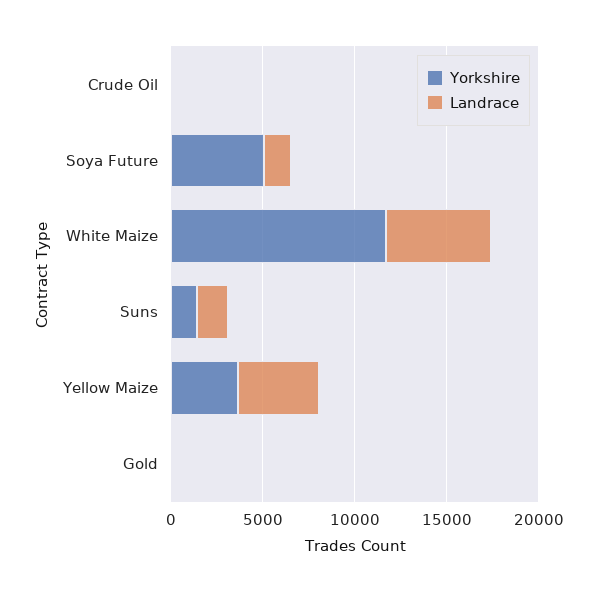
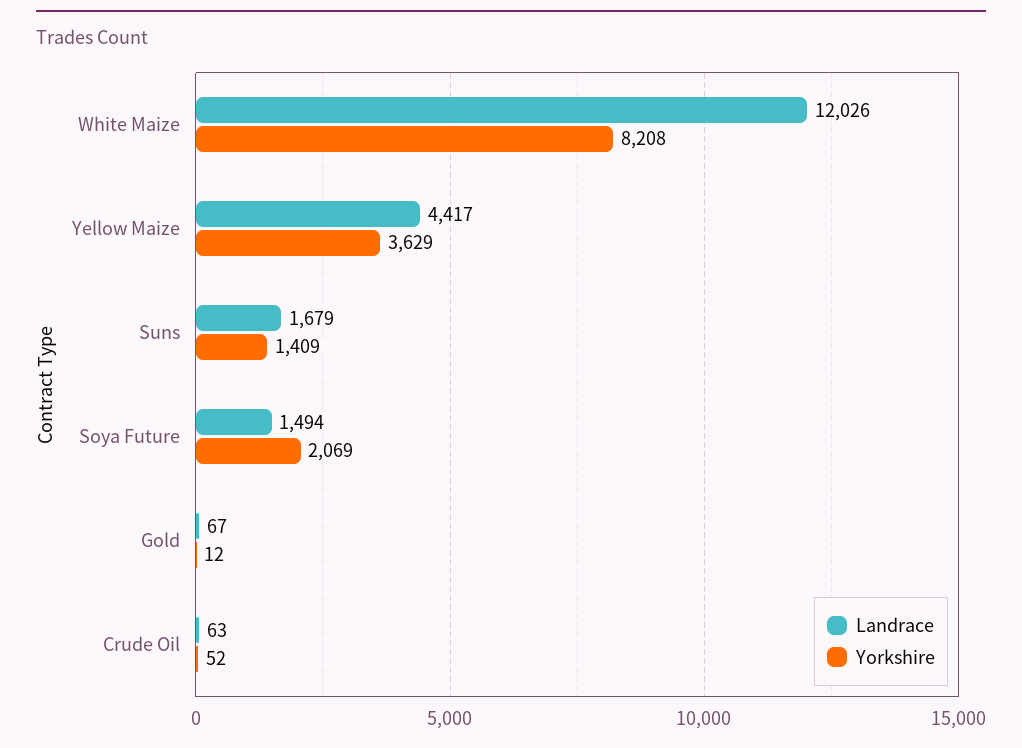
Yorkshire, Soya Future: 5000 -> 2069
Yorkshire, White Maize: 12000 -> 8208
Landrace, White Maize: 6000 -> 12026

